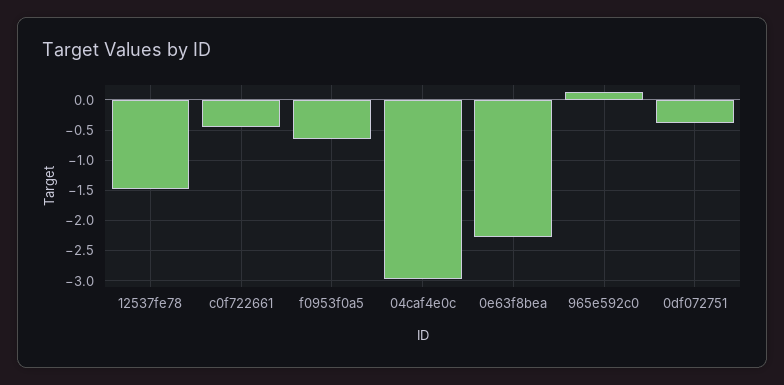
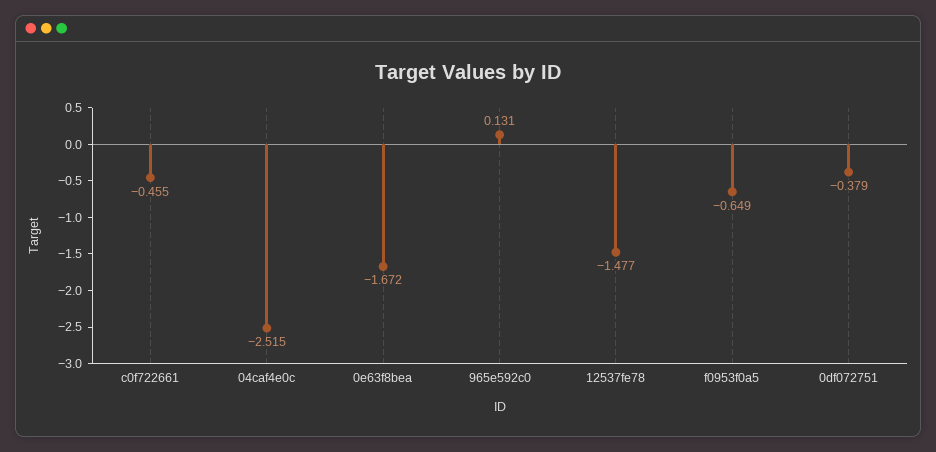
04caf4e0c: -3 -> -2.515
0e63f8bea: -2.3 -> -1.672

